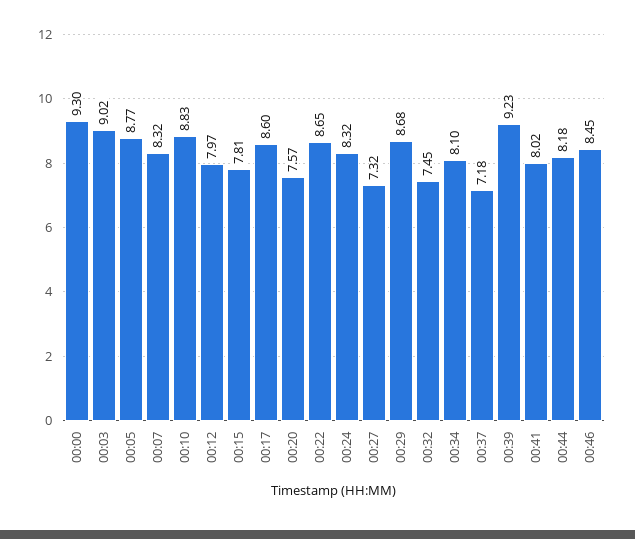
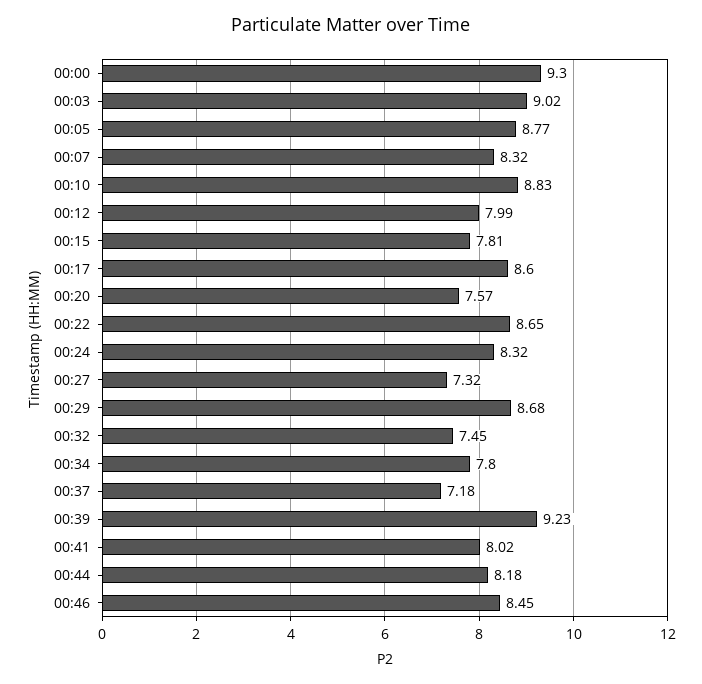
00:12: 7.97 -> 7.99
00:34: 8.1 -> 7.8

